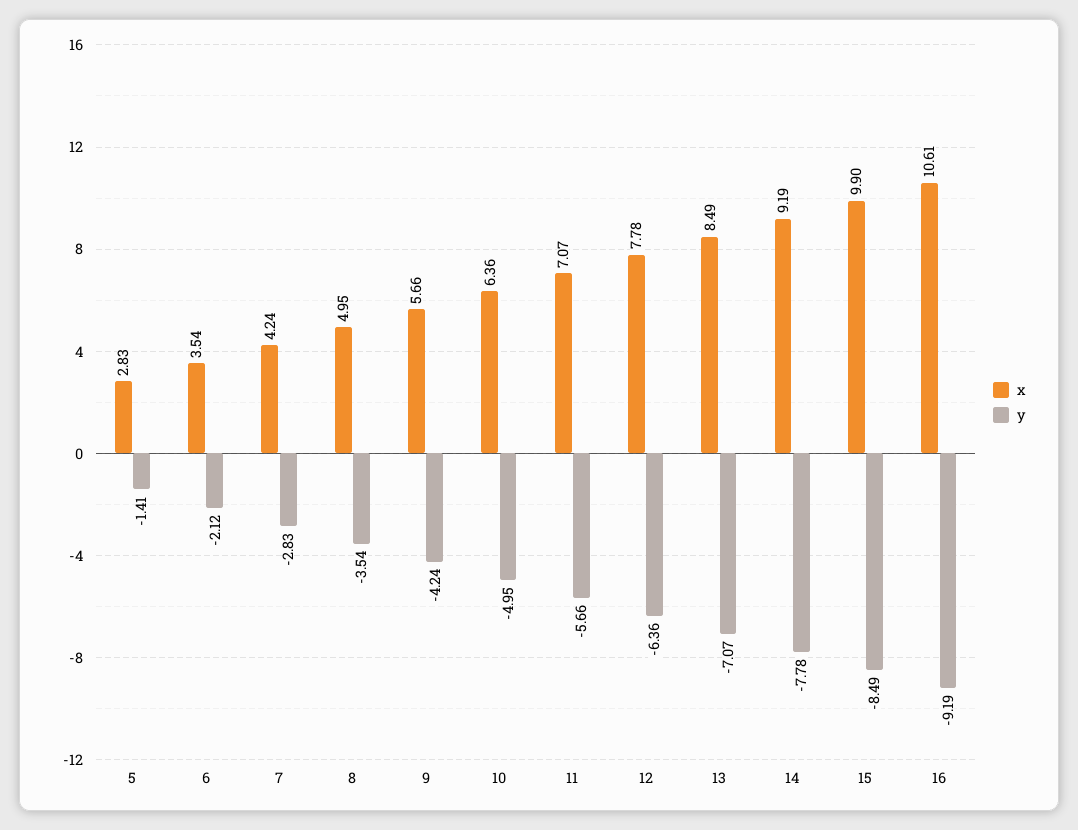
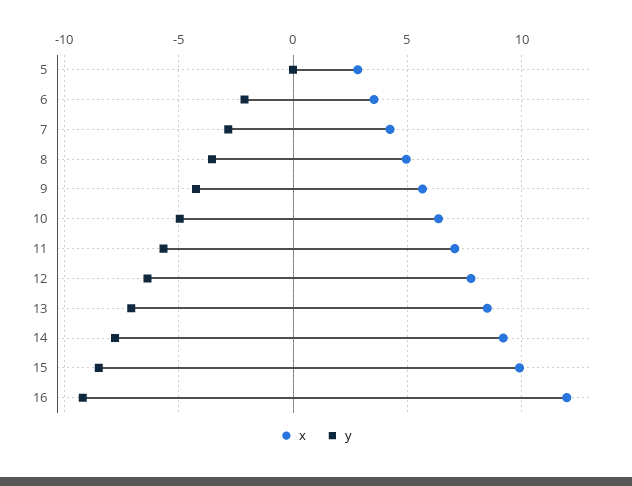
y, 5: -1.41 -> 0
x, 16: 10.61 -> 12

